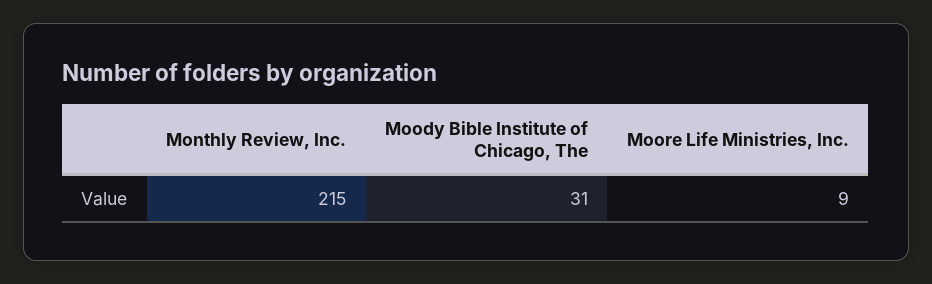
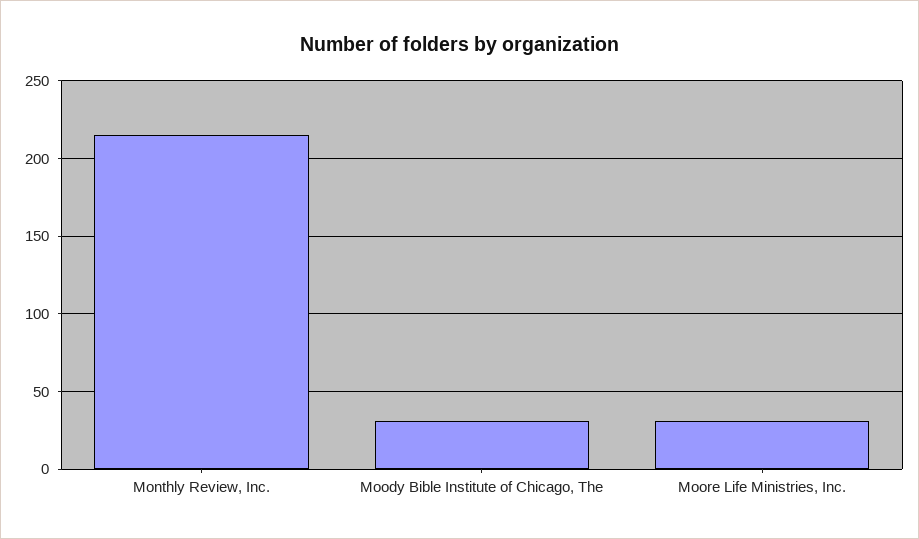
Moore Life Ministries, Inc.: 9 -> 30

